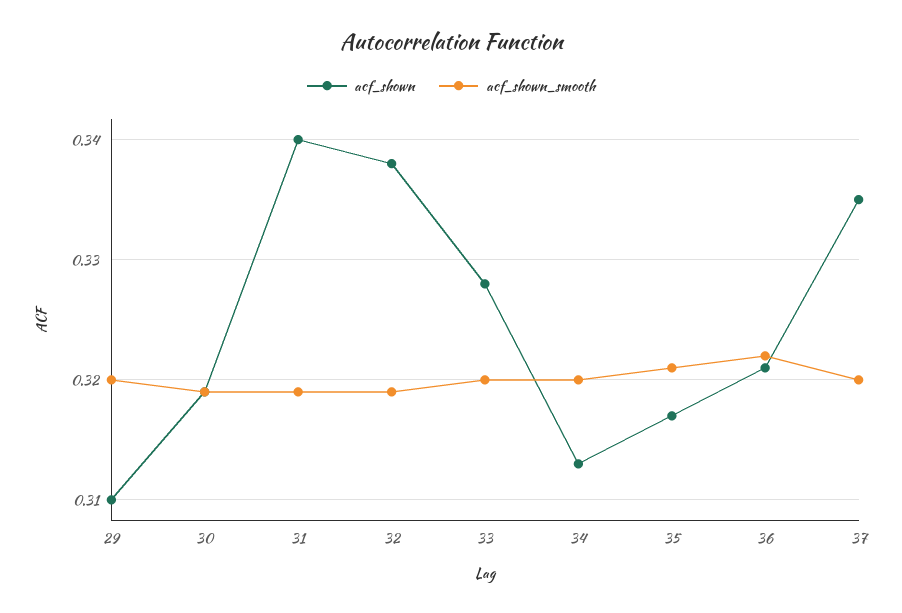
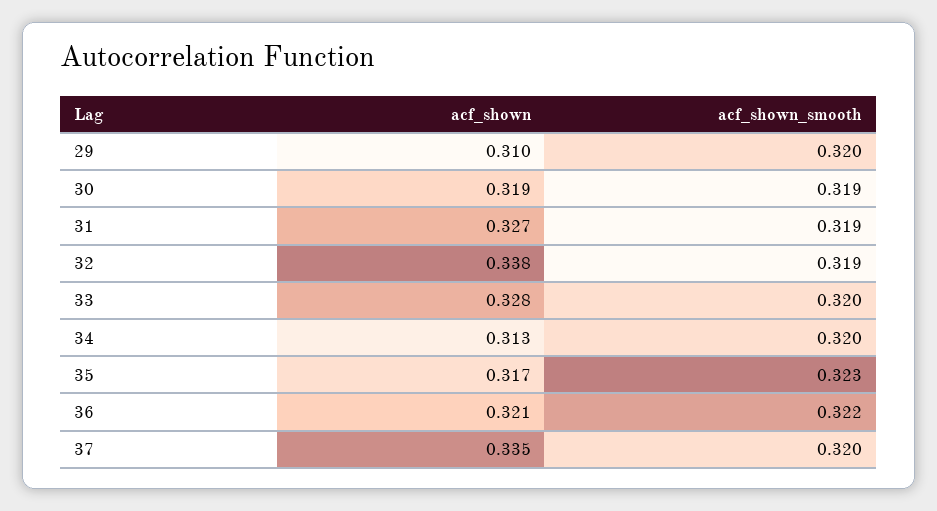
acf_shown, 31: 0.34 -> 0.327
acf_shown_smooth, 35: 0.321 -> 0.323

